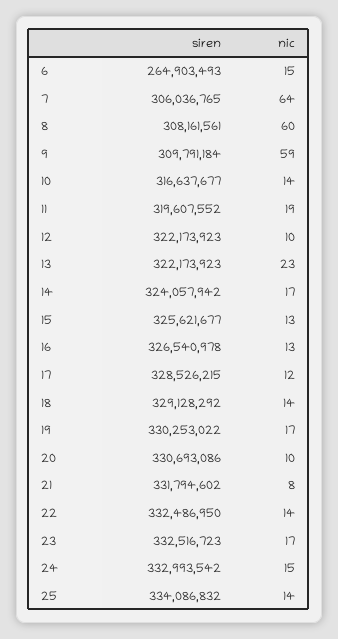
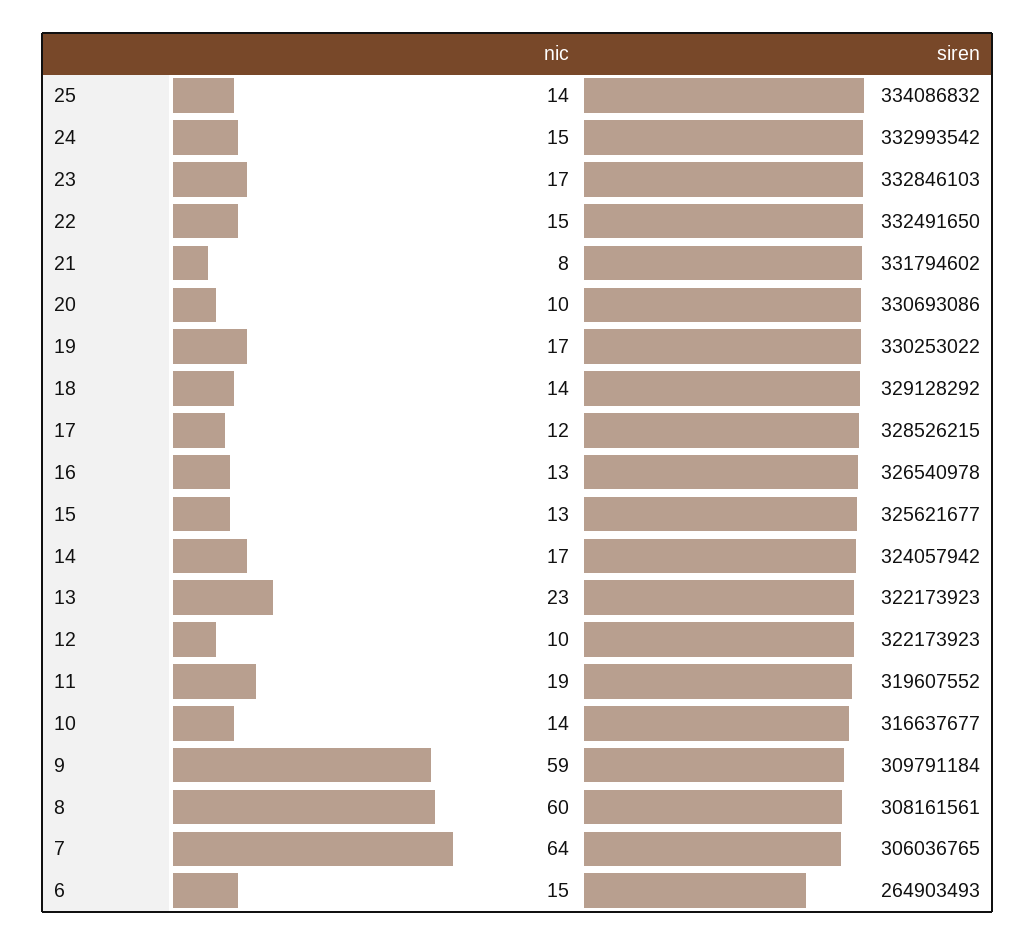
siren, 22: 332486950 -> 332491650
nic, 22: 14 -> 15
siren, 23: 332516723 -> 332846103

